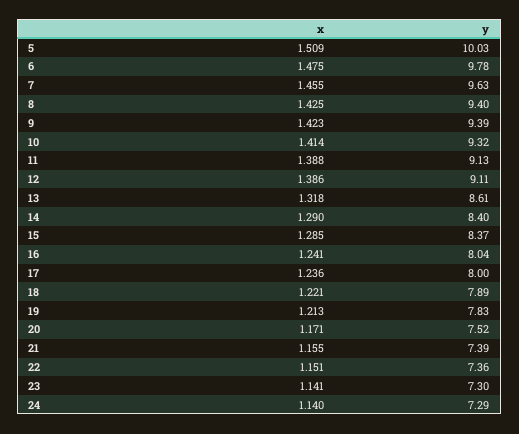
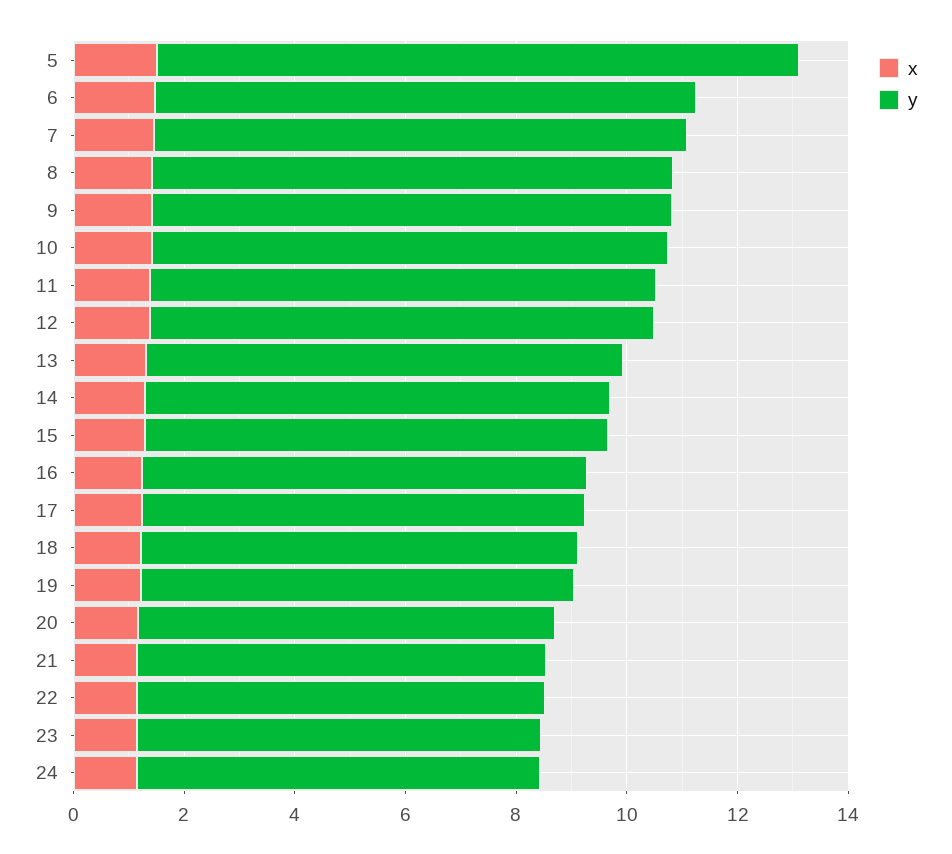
y, 5: 10.03 -> 11.5

